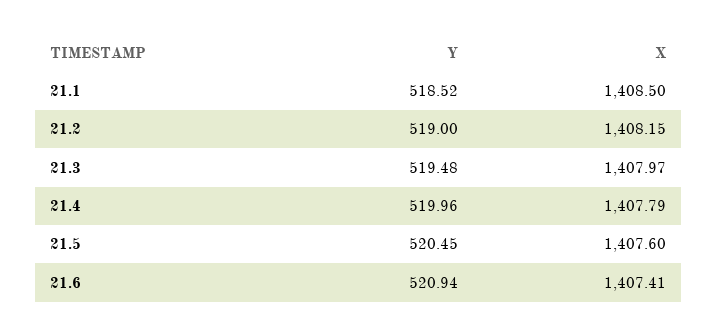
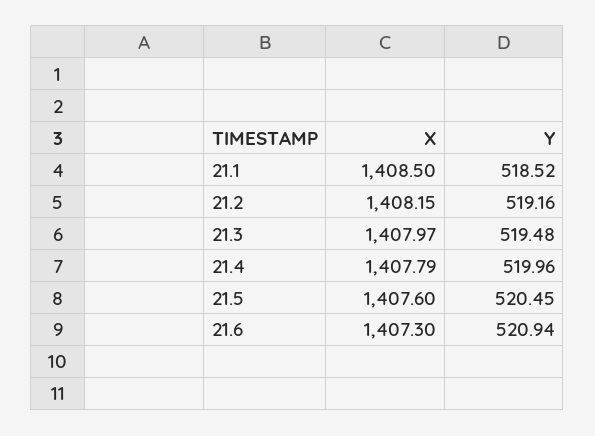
Y, 21.2: 519 -> 519.16
X, 21.6: 1407.41 -> 1407.3

